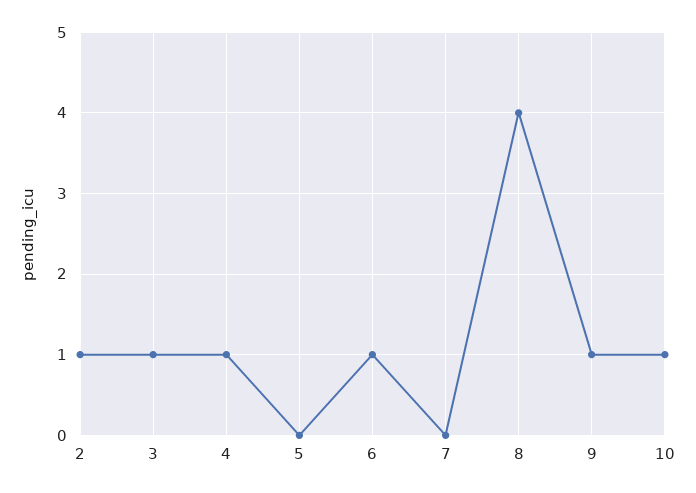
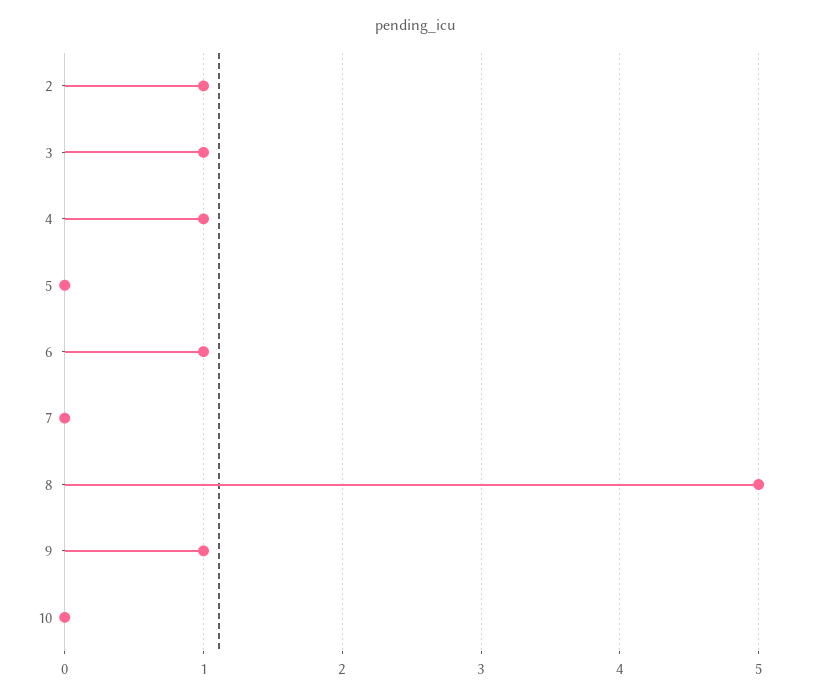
8: 4 -> 5
10: 1 -> 0

